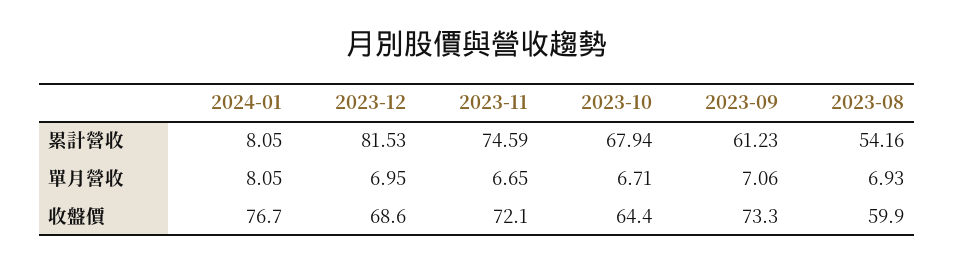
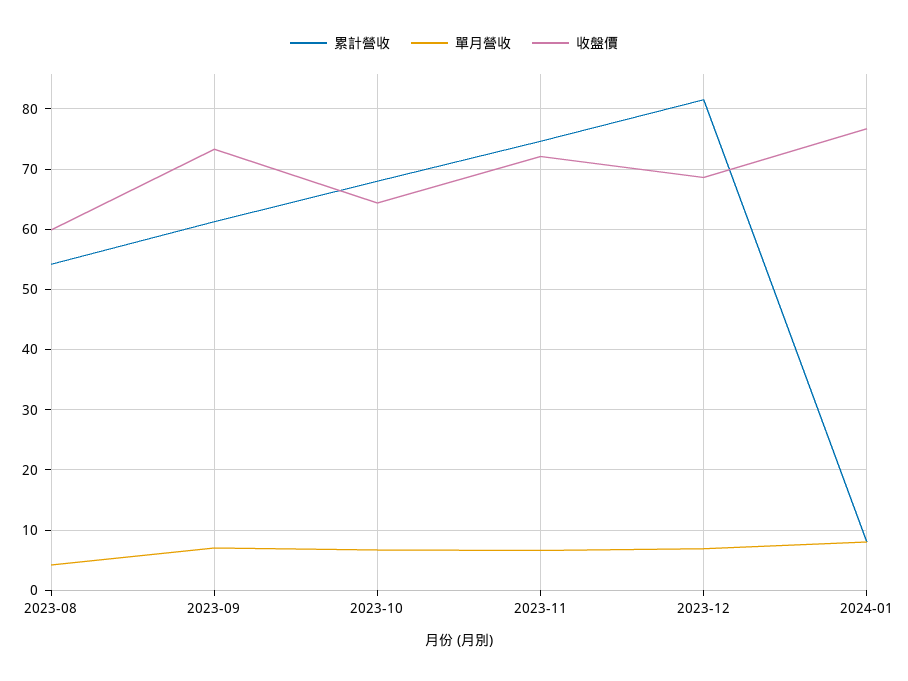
單月營收, 2023-08: 6.93 -> 4

